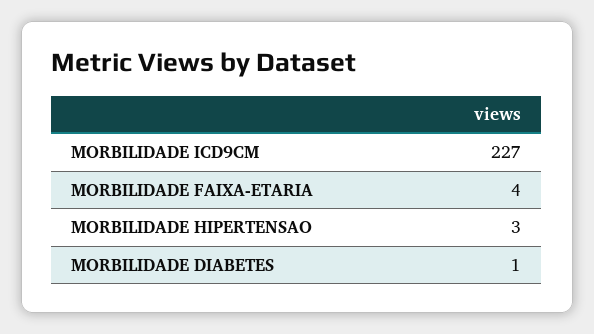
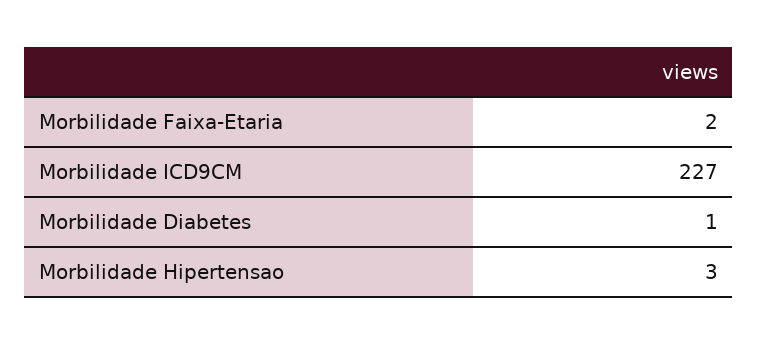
MORBILIDADE FAIXA-ETARIA: 4 -> 2

